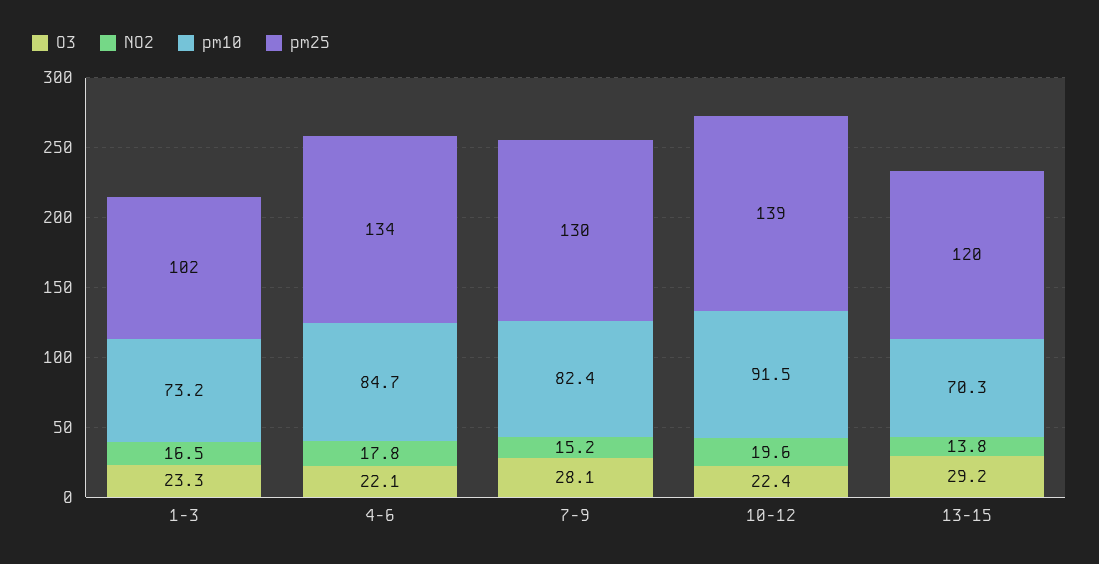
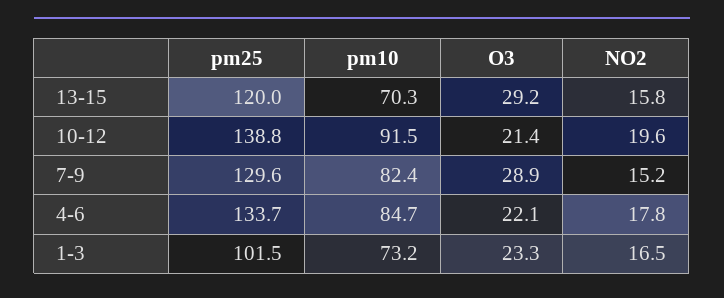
O3, 7-9: 28.1 -> 28.9
O3, 10-12: 22.4 -> 21.4
NO2, 13-15: 13.8 -> 15.8

